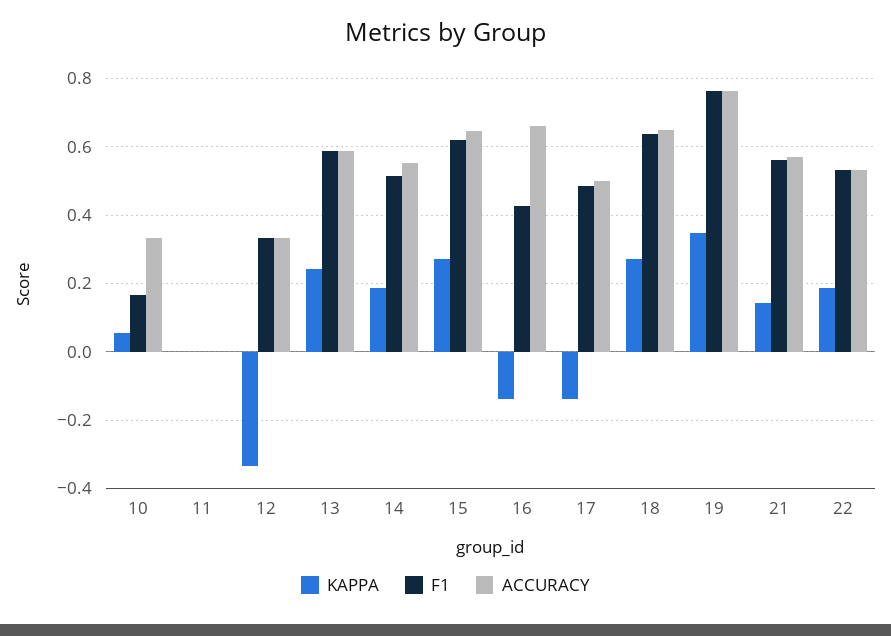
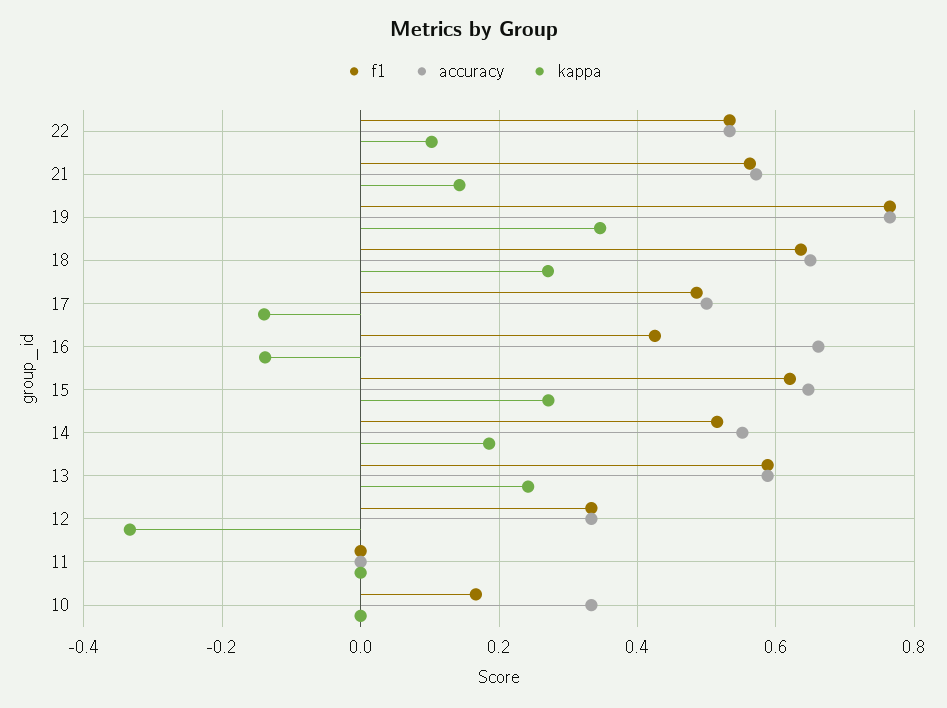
KAPPA, 10: 0.06 -> 0
KAPPA, 22: 0.18 -> 0.1

